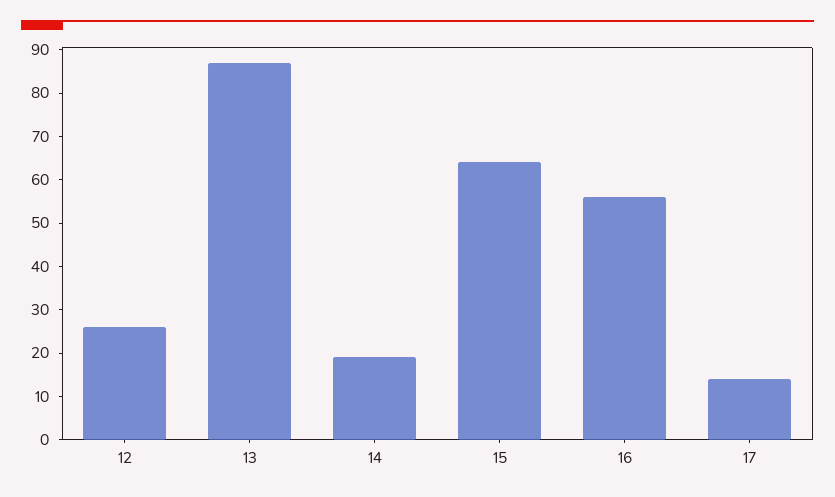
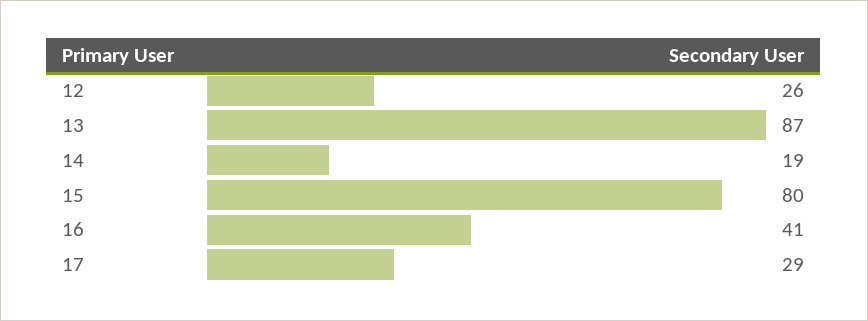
15: 65 -> 80
16: 55 -> 41
17: 15 -> 29

